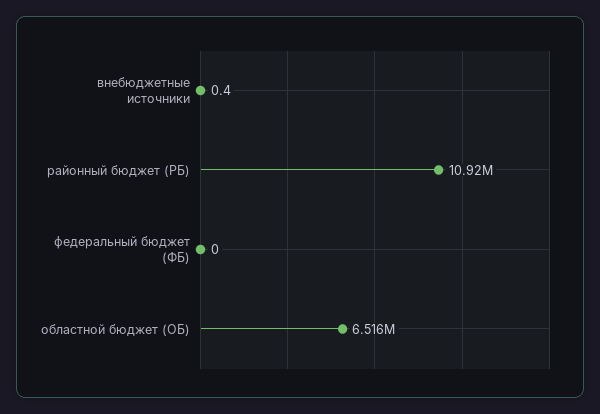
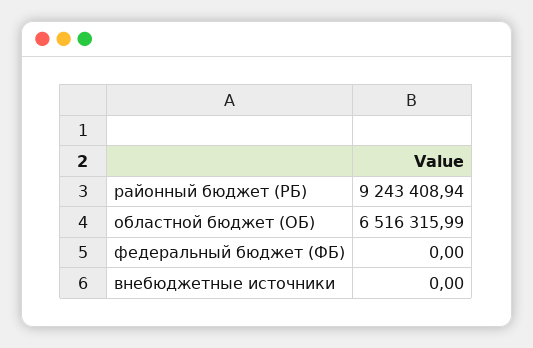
внебюджетные источники: 0.4 -> 0
районный бюджет (РБ): 10920000 -> 9243408.94

